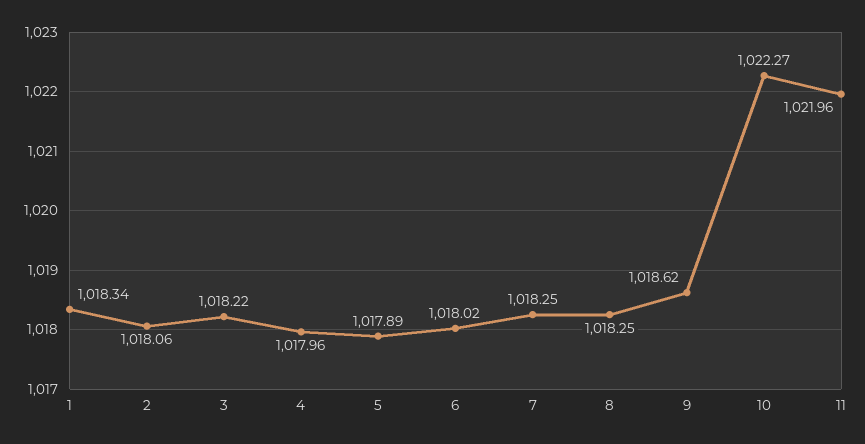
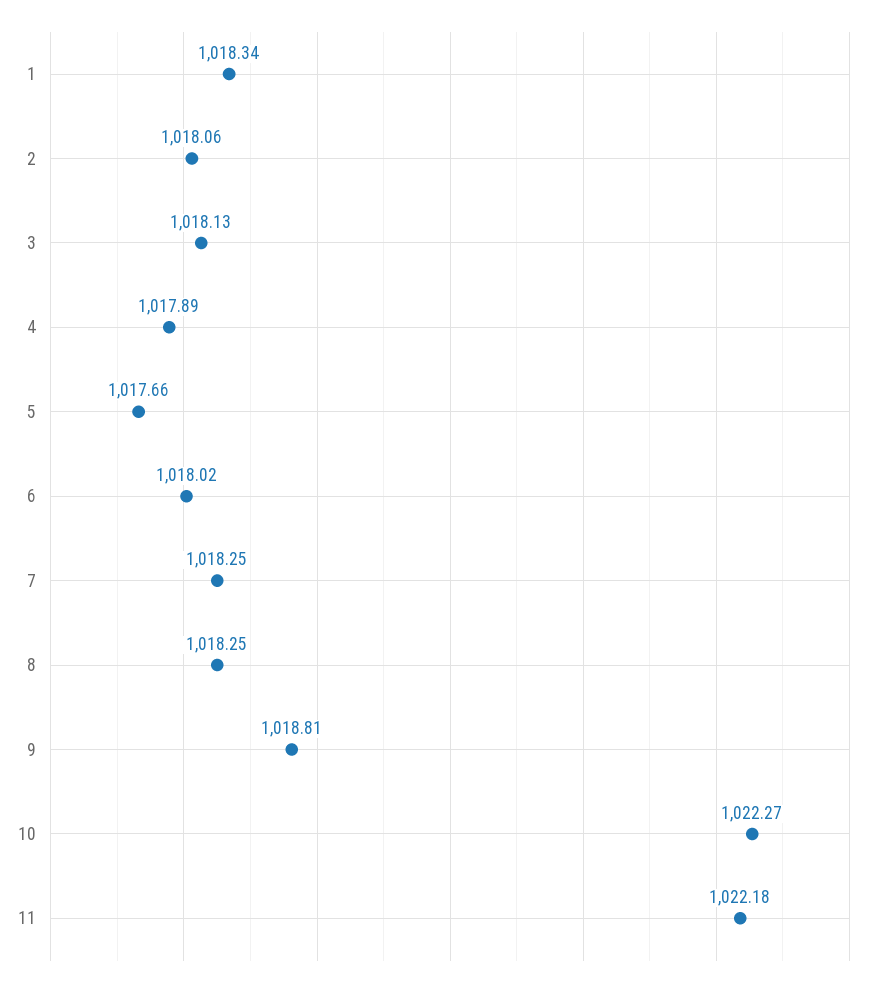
3: 1018.22 -> 1018.13
4: 1017.96 -> 1017.89
5: 1017.89 -> 1017.66
9: 1018.62 -> 1018.81
11: 1021.96 -> 1022.18

